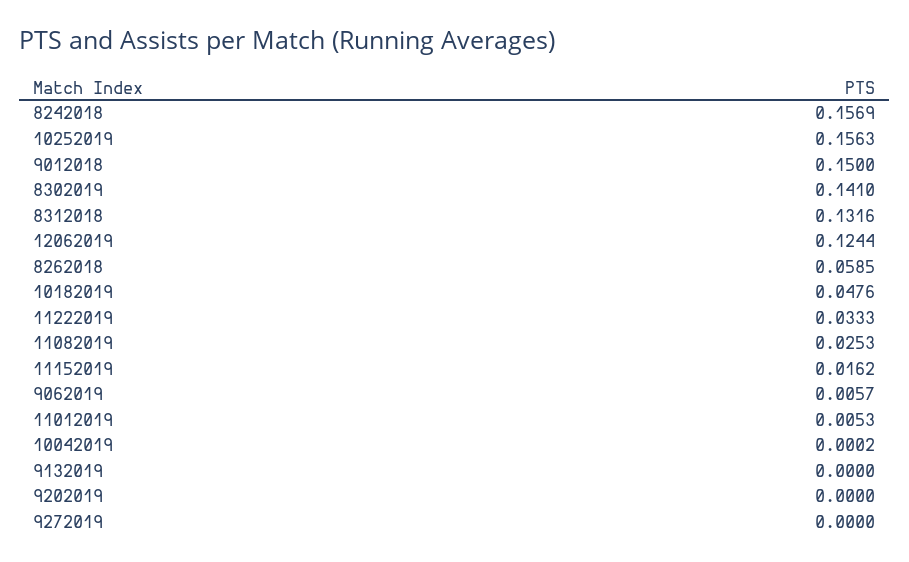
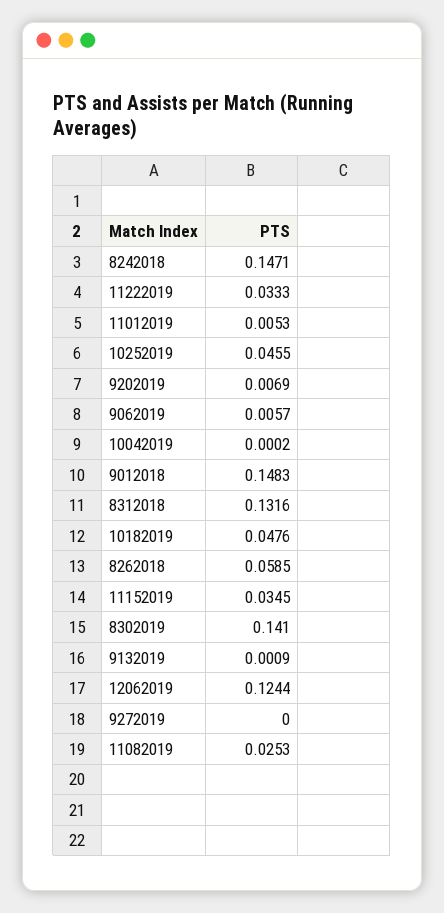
8242018: 0.1569 -> 0.1471
10252019: 0.1563 -> 0.0455
9012018: 0.15 -> 0.1483
11152019: 0.0162 -> 0.0345
9132019: 0 -> 0.0009
9202019: 0 -> 0.0069

